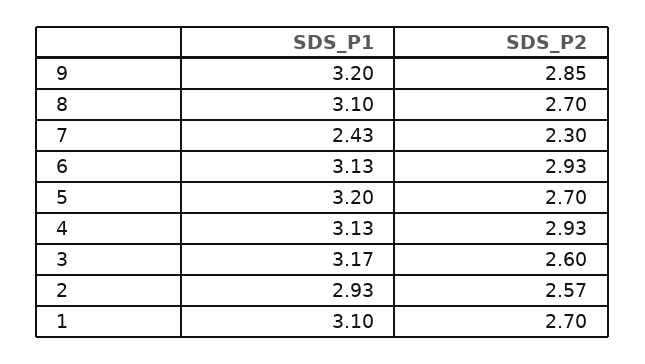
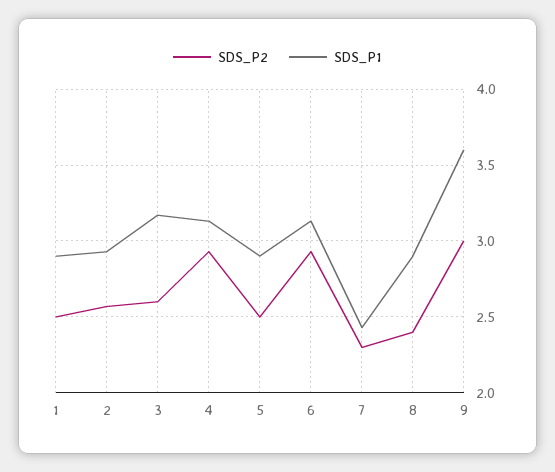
SDS_P1, 9: 3.2 -> 3.6
SDS_P2, 9: 2.85 -> 3
SDS_P1, 8: 3.1 -> 2.9
SDS_P2, 8: 2.7 -> 2.4
SDS_P1, 5: 3.2 -> 2.9
SDS_P2, 5: 2.7 -> 2.5
SDS_P1, 1: 3.1 -> 2.9
SDS_P2, 1: 2.7 -> 2.5

